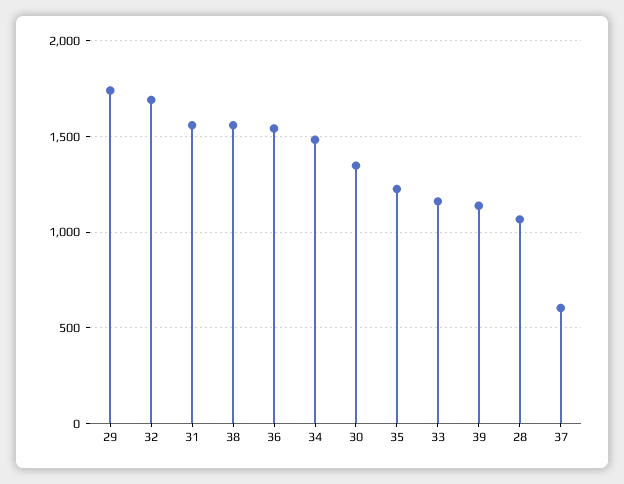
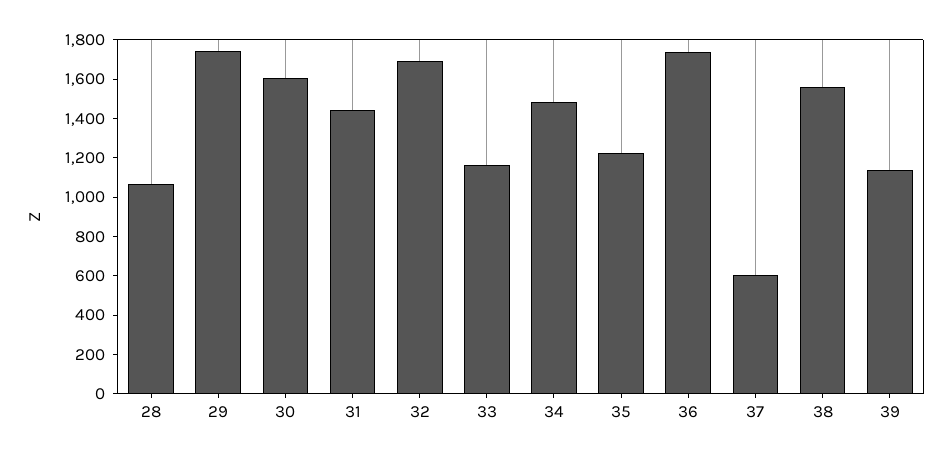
31: 1550 -> 1450
36: 1550 -> 1750
30: 1350 -> 1600

